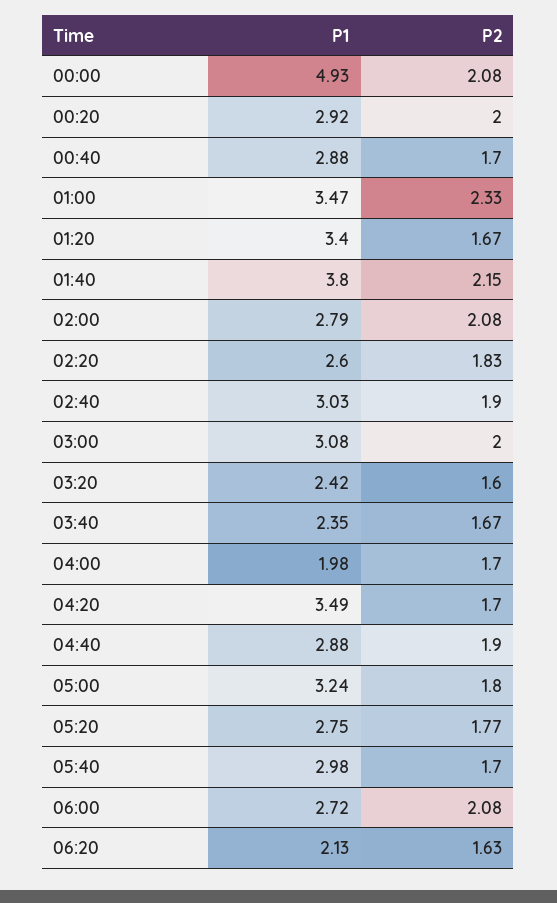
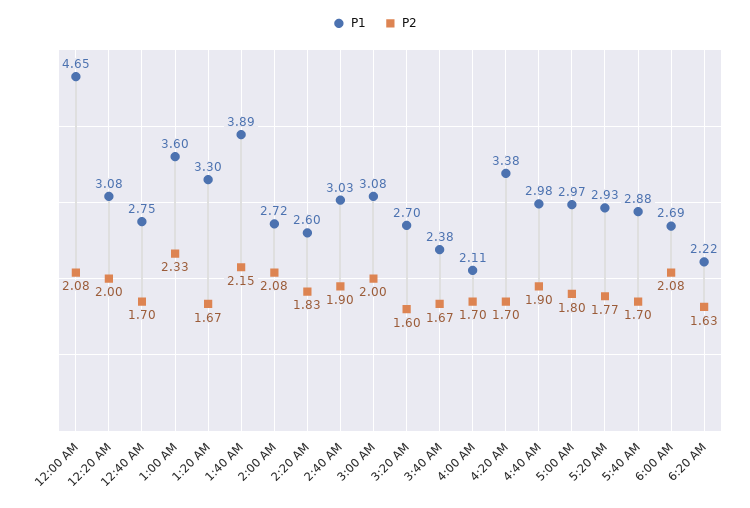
P1, 00:00: 4.93 -> 4.65
P1, 00:20: 2.92 -> 3.08
P1, 00:40: 2.88 -> 2.75
P1, 01:00: 3.47 -> 3.6
P1, 01:20: 3.4 -> 3.3
P1, 01:40: 3.8 -> 3.89
P1, 02:00: 2.79 -> 2.72
P1, 03:20: 2.42 -> 2.7
P1, 03:40: 2.35 -> 2.38
P1, 04:00: 1.98 -> 2.11
P1, 04:20: 3.49 -> 3.38
P1, 04:40: 2.88 -> 2.98
P1, 05:00: 3.24 -> 2.97
P1, 05:20: 2.75 -> 2.93
P1, 05:40: 2.98 -> 2.88
P1, 06:00: 2.72 -> 2.69
P1, 06:20: 2.13 -> 2.22

